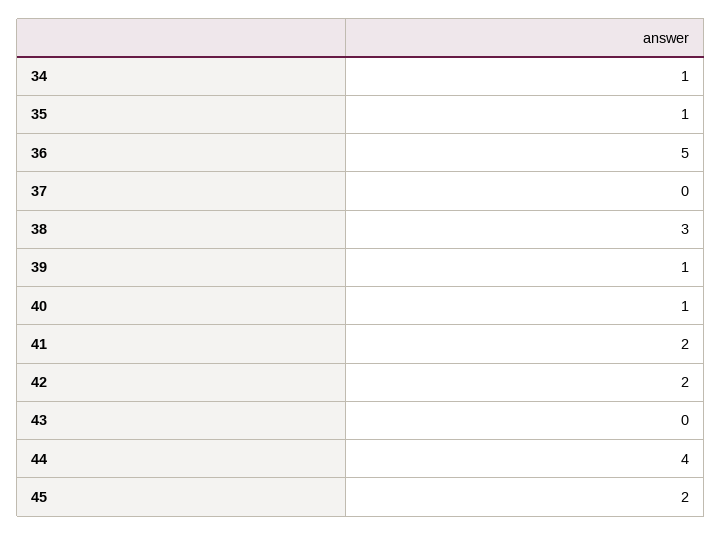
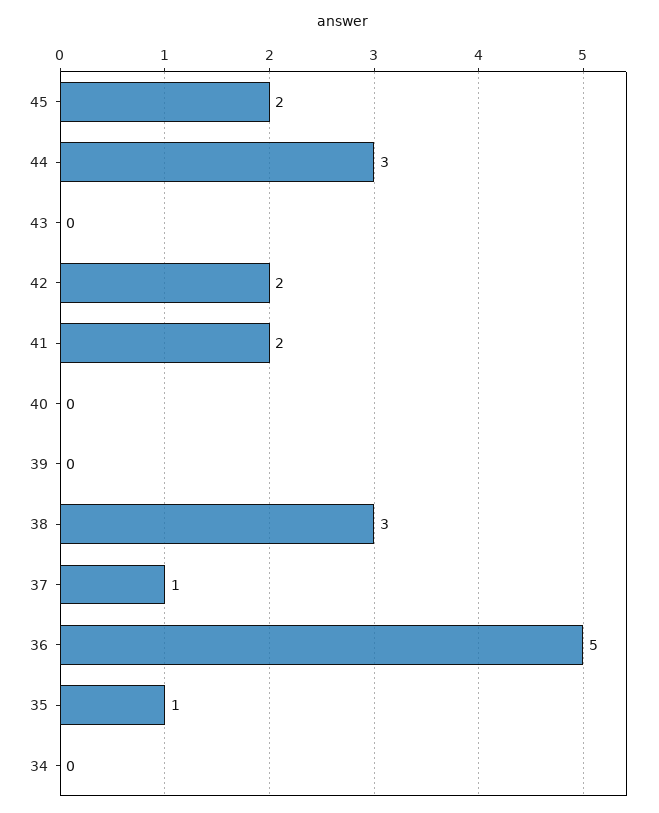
34: 1 -> 0
37: 0 -> 1
39: 1 -> 0
40: 1 -> 0
44: 4 -> 3

